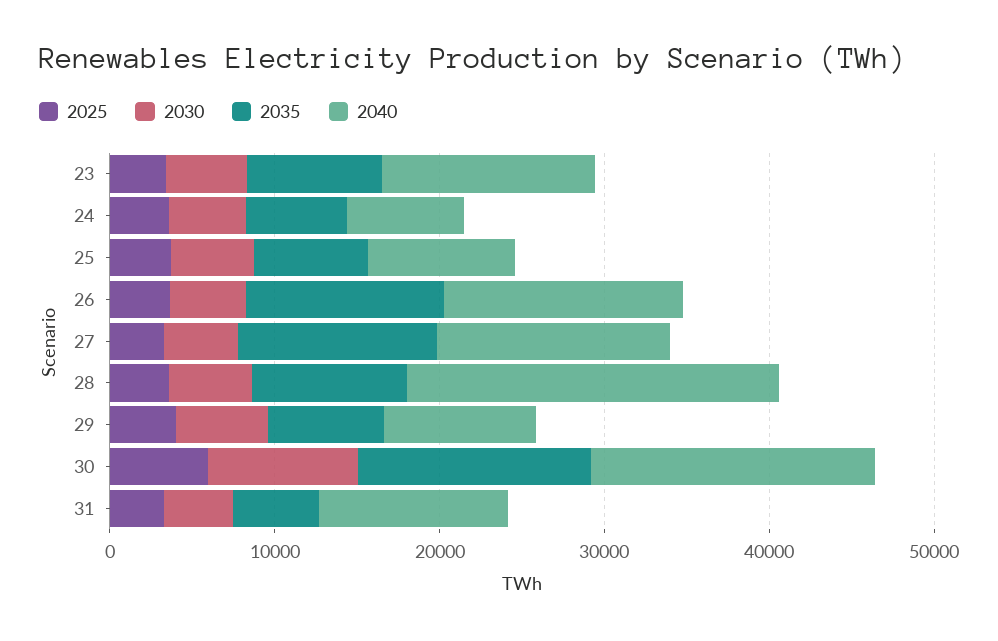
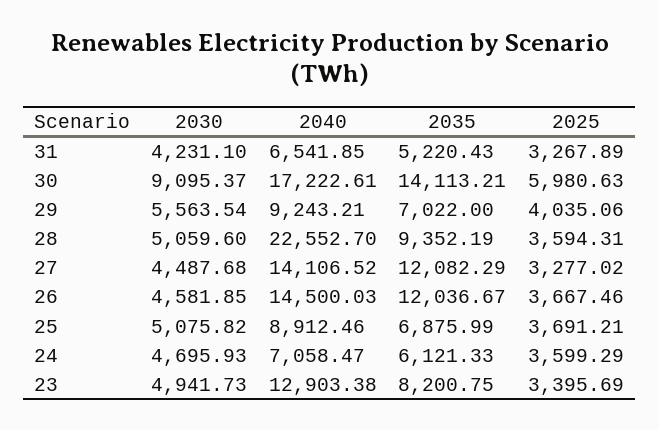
2040, 31: 12000 -> 6541.85

